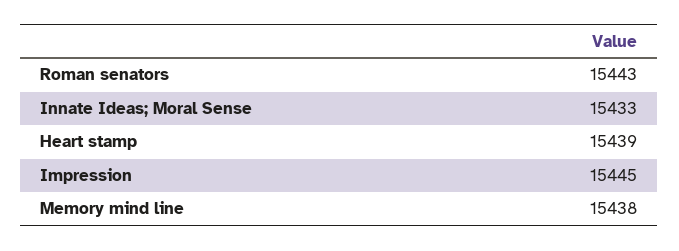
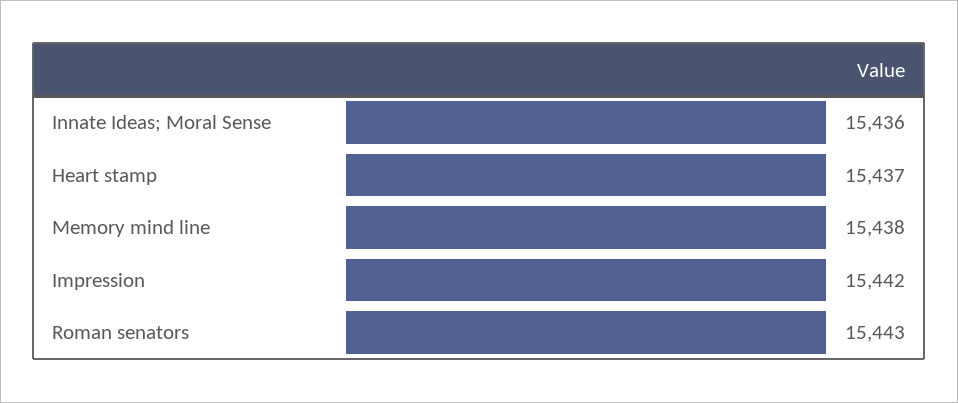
Innate Ideas; Moral Sense: 15433 -> 15436
Heart stamp: 15439 -> 15437
Impression: 15445 -> 15442

